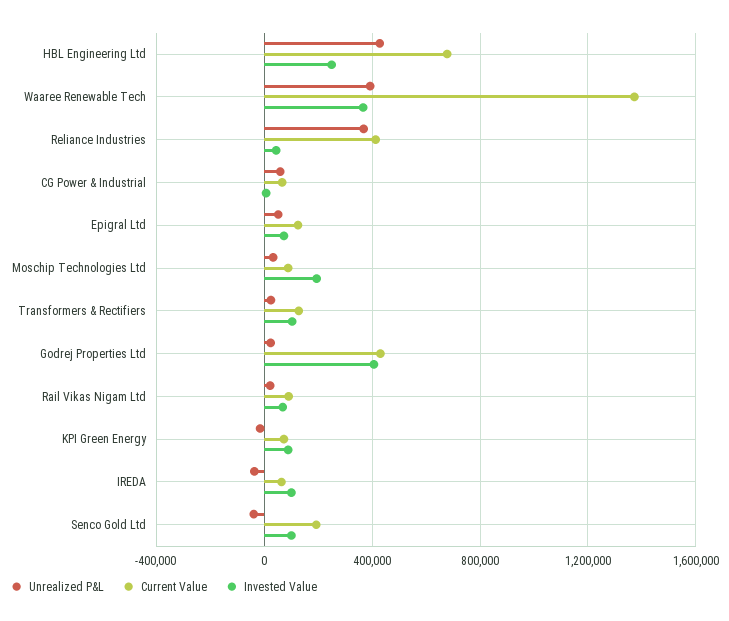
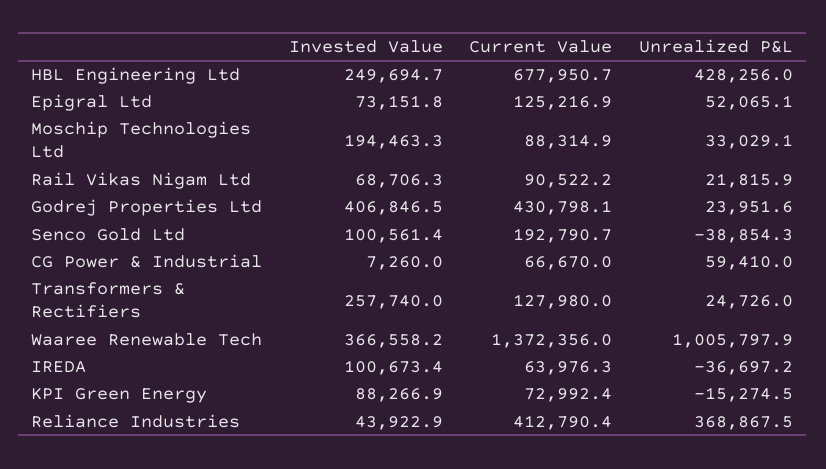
Unrealized P&L, Waaree Renewable Tech: 400000 -> 1005797.9
Invested Value, Transformers & Rectifiers: 100000 -> 257740

